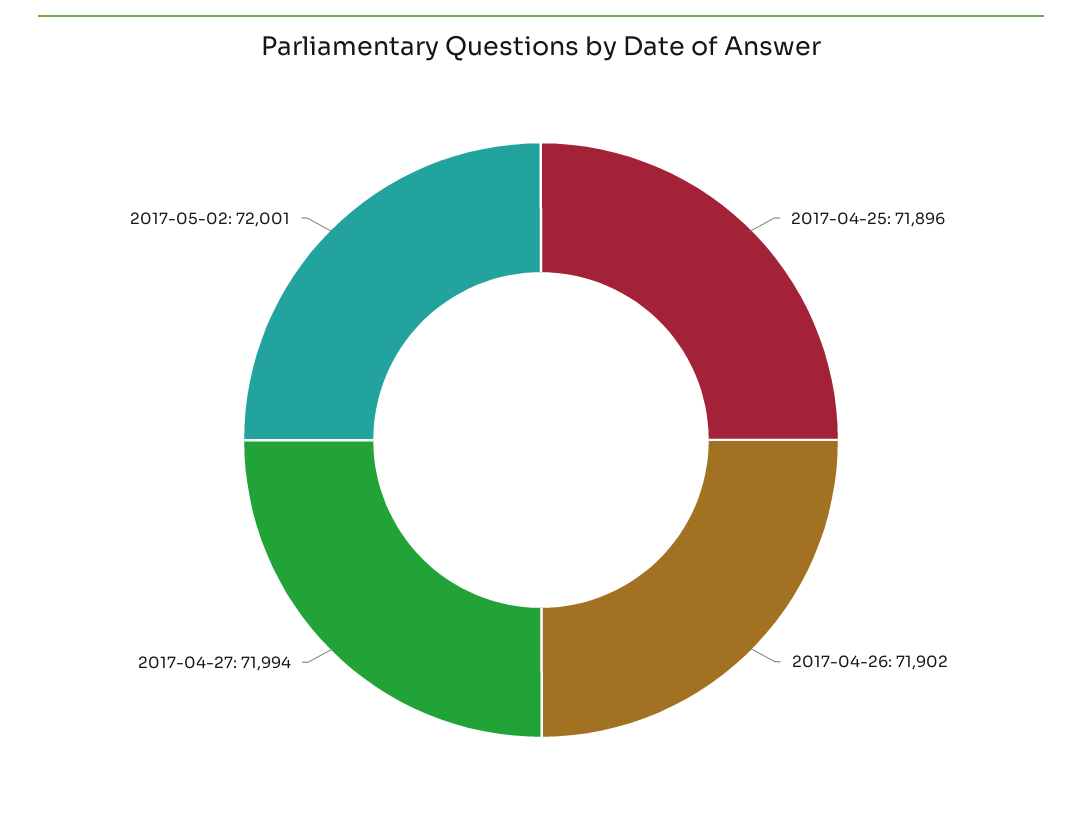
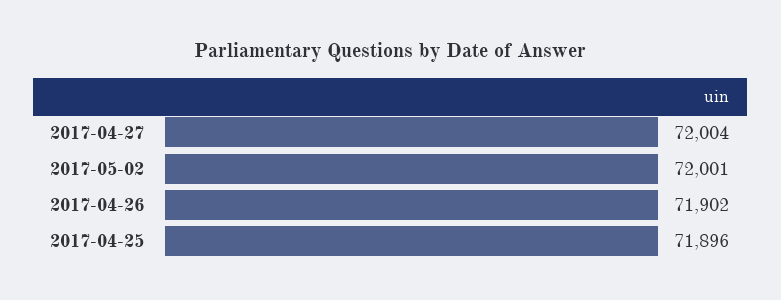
2017-04-27: 71994 -> 72004

